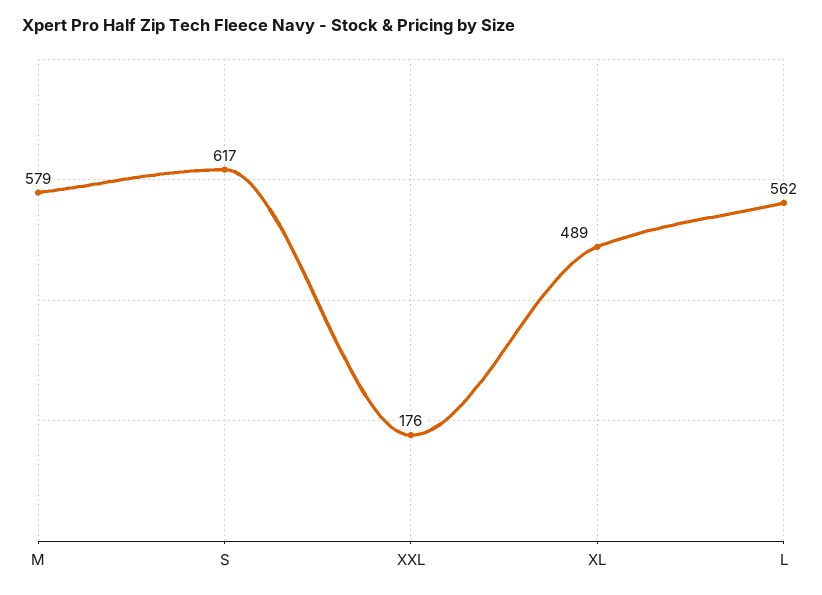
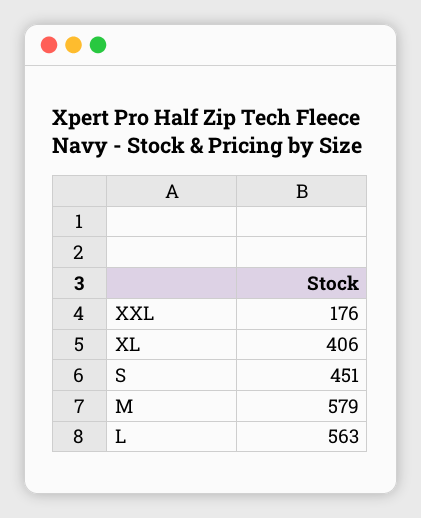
S: 617 -> 451
XL: 489 -> 406
L: 562 -> 563

